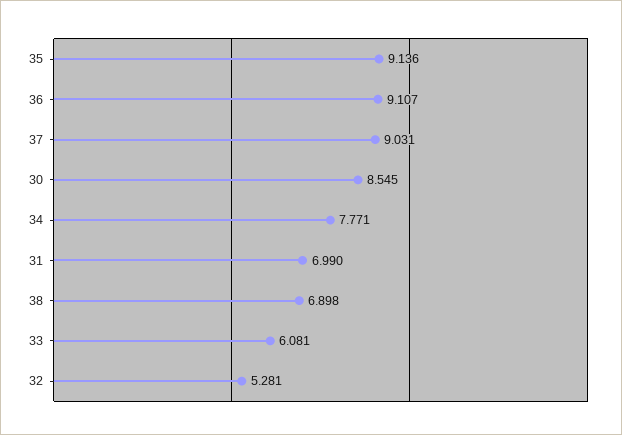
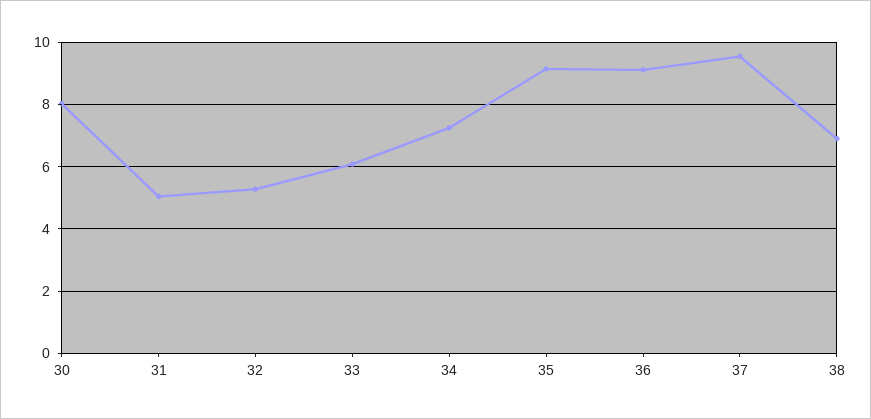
37: 9.031 -> 9.6
30: 8.545 -> 8
34: 7.771 -> 7.2
31: 6.99 -> 5

